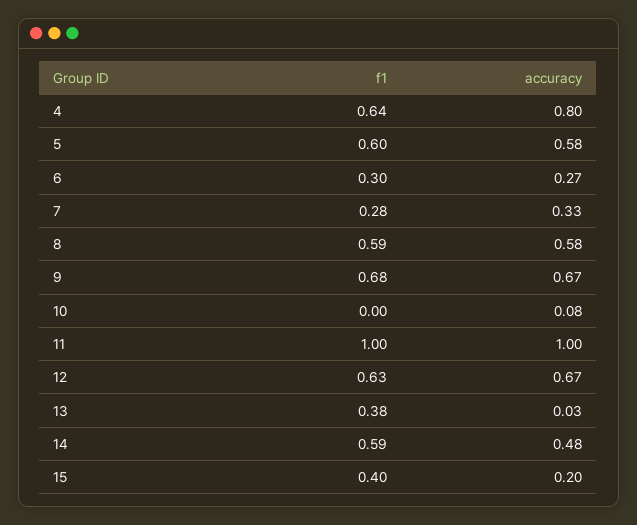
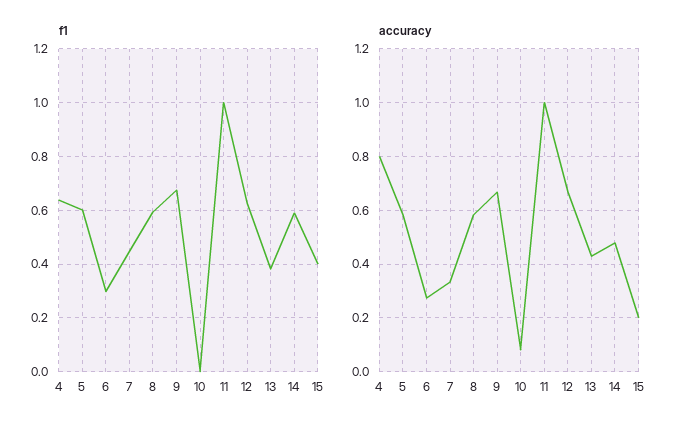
f1, 7: 0.28 -> 0.45
accuracy, 13: 0.03 -> 0.425

